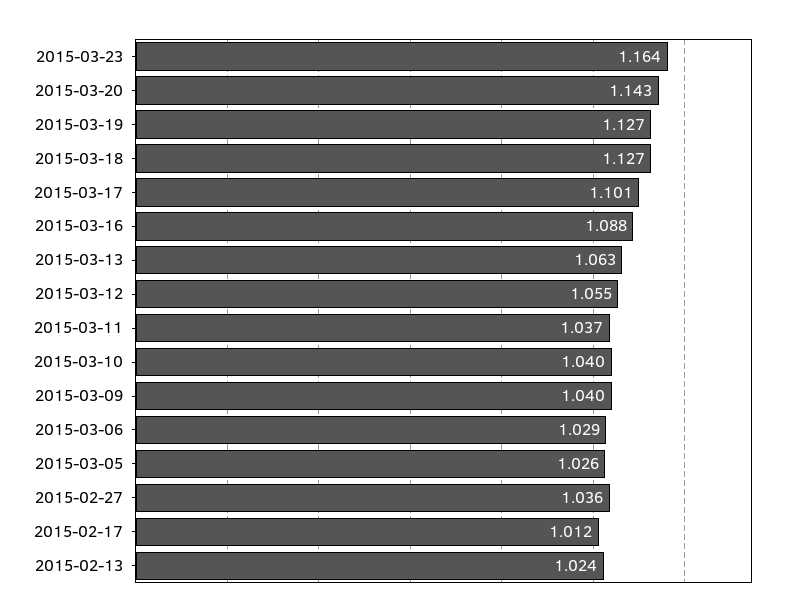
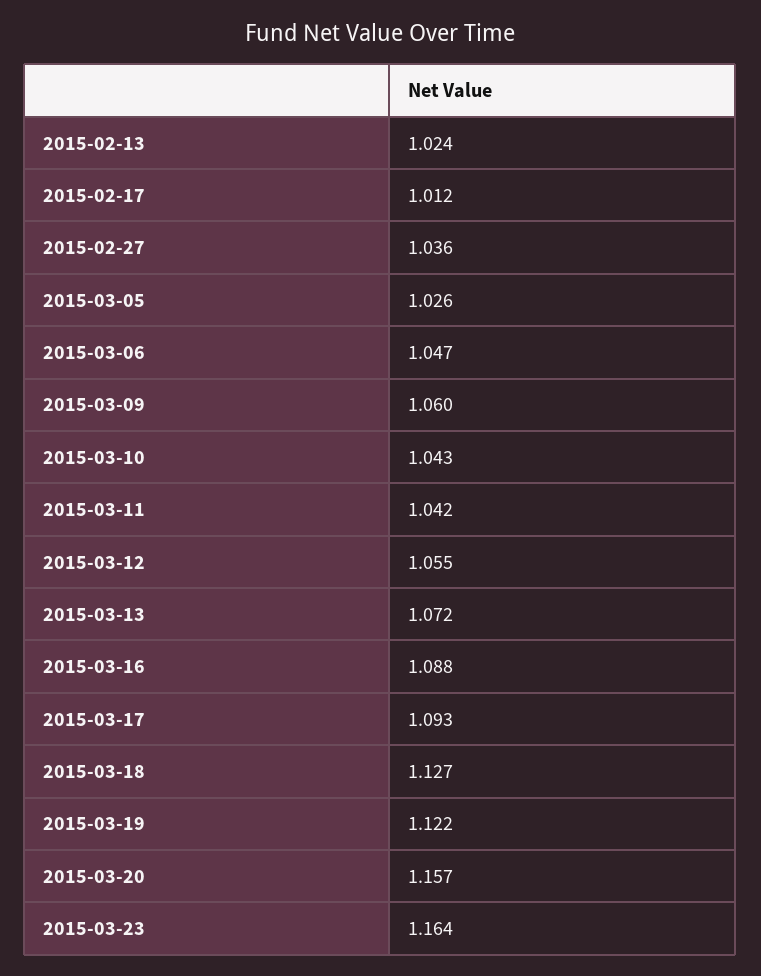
2015-03-20: 1.143 -> 1.157
2015-03-19: 1.127 -> 1.122
2015-03-17: 1.101 -> 1.093
2015-03-13: 1.063 -> 1.072
2015-03-11: 1.037 -> 1.042
2015-03-10: 1.04 -> 1.043
2015-03-09: 1.04 -> 1.06
2015-03-06: 1.029 -> 1.047

